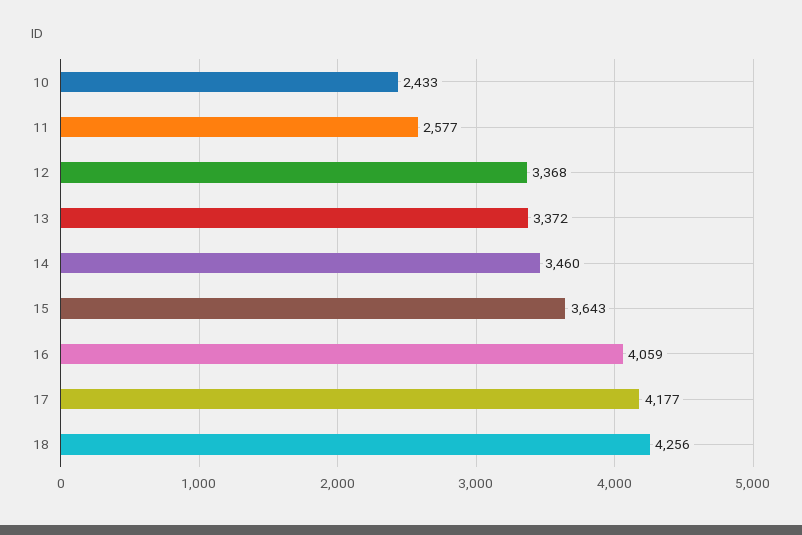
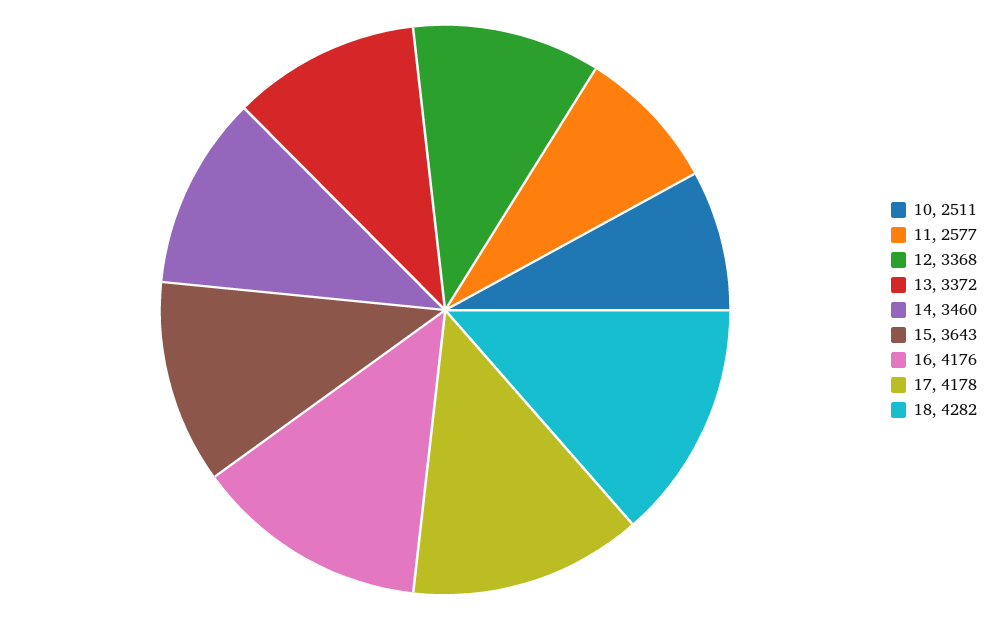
10: 2433 -> 2511
16: 4059 -> 4176
17: 4177 -> 4178
18: 4256 -> 4282

